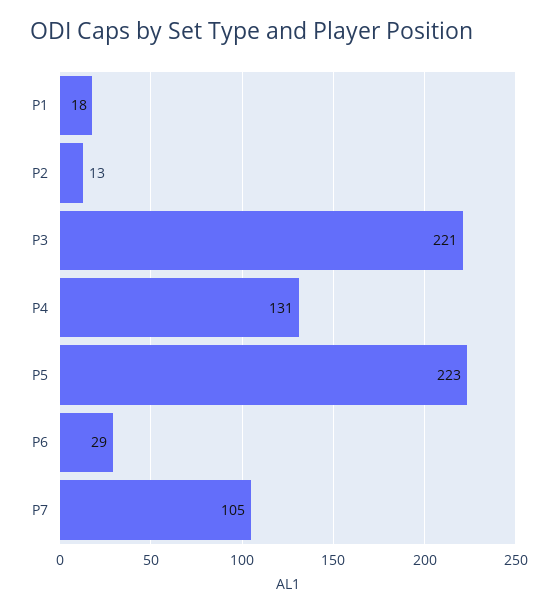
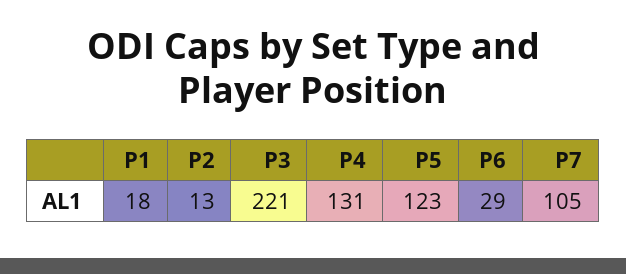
P5: 223 -> 123

